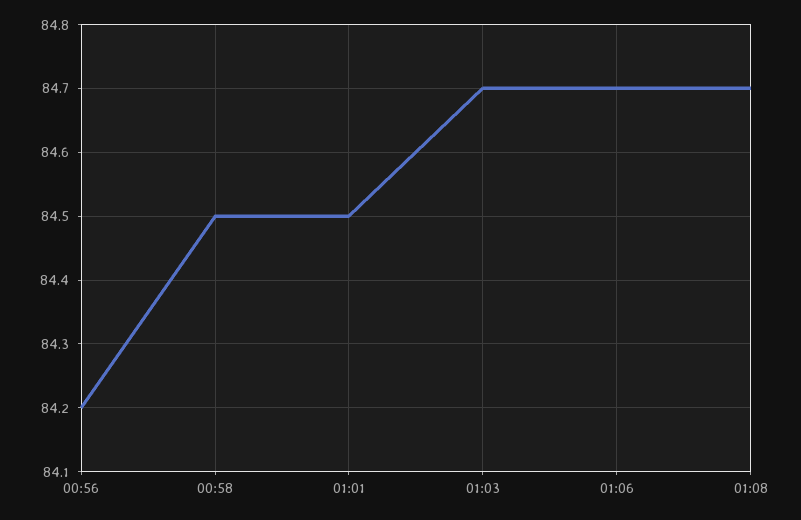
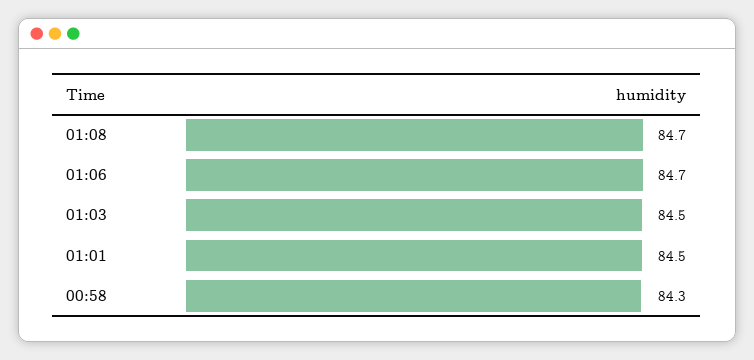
00:56: 84.2 -> none
00:58: 84.5 -> 84.3
01:03: 84.7 -> 84.5

